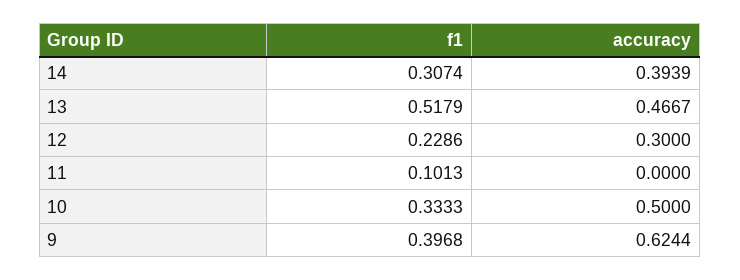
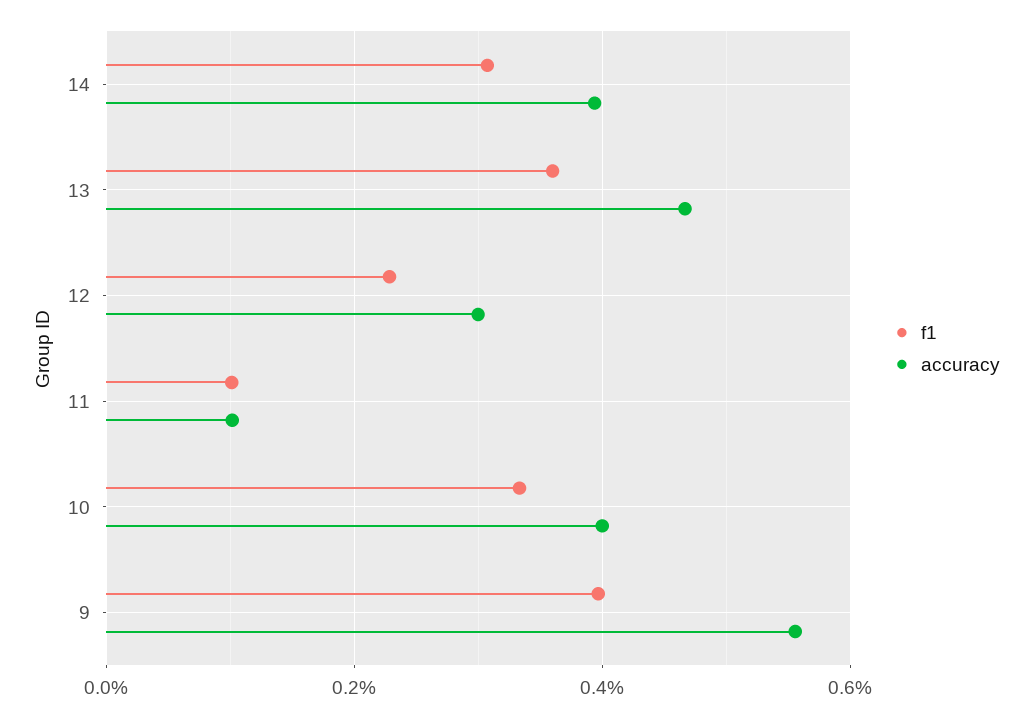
f1, 13: 0.5179 -> 0.36
accuracy, 11: 0 -> 0.1
accuracy, 10: 0.5 -> 0.4
accuracy, 9: 0.6244 -> 0.56

